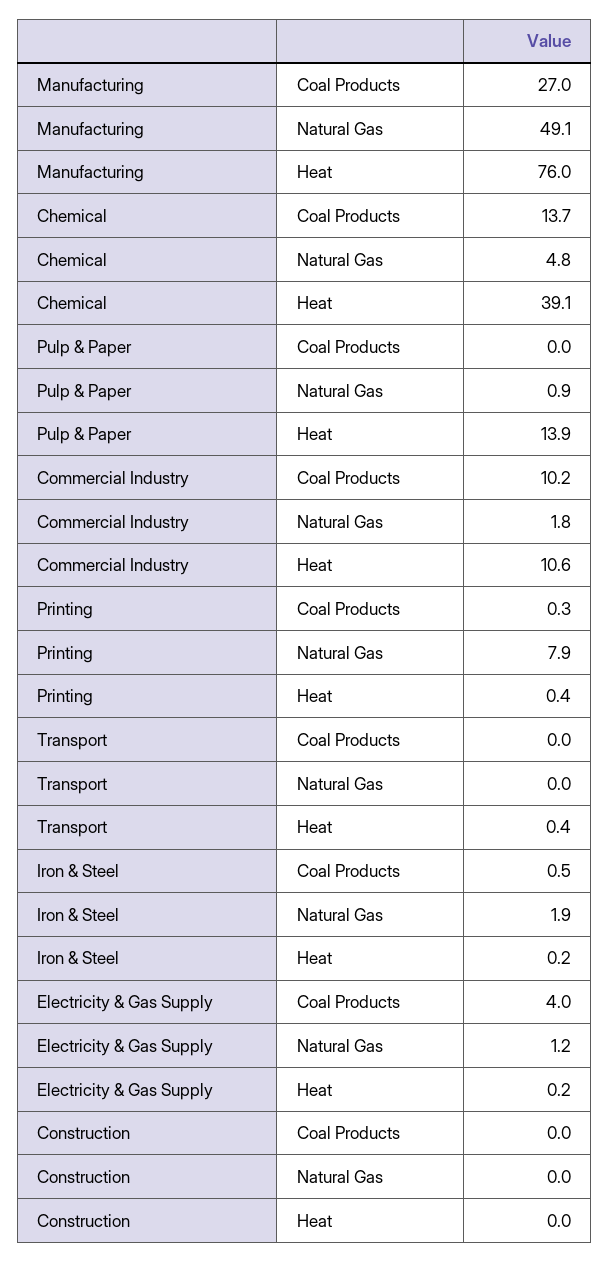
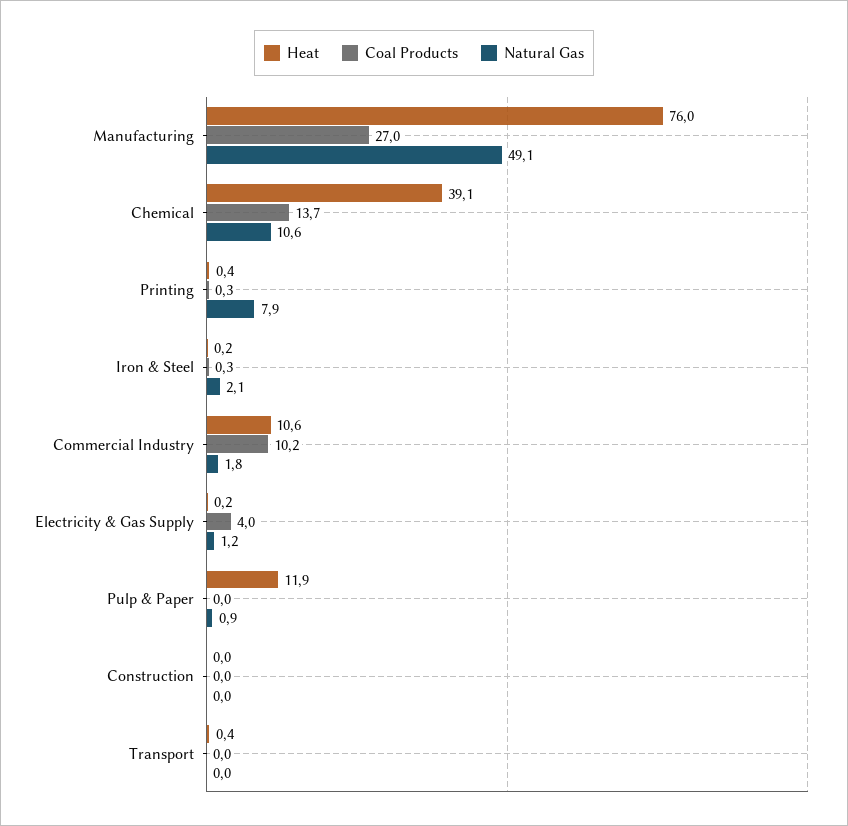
Natural Gas, Chemical: 4.8 -> 10.6
Heat, Pulp & Paper: 13.9 -> 11.9
Coal Products, Iron & Steel: 0.5 -> 0.3
Natural Gas, Iron & Steel: 1.9 -> 2.1

